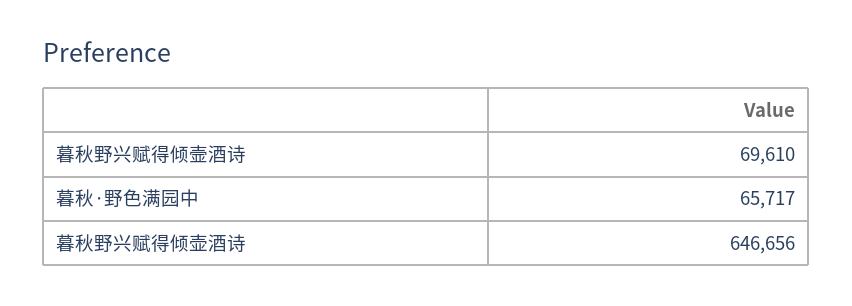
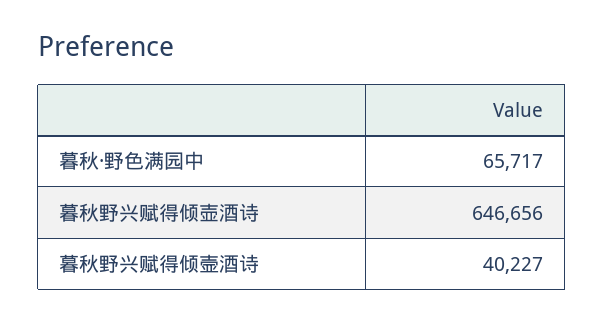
暮秋野兴赋得倾壸酒诗: 69610 -> 40227

